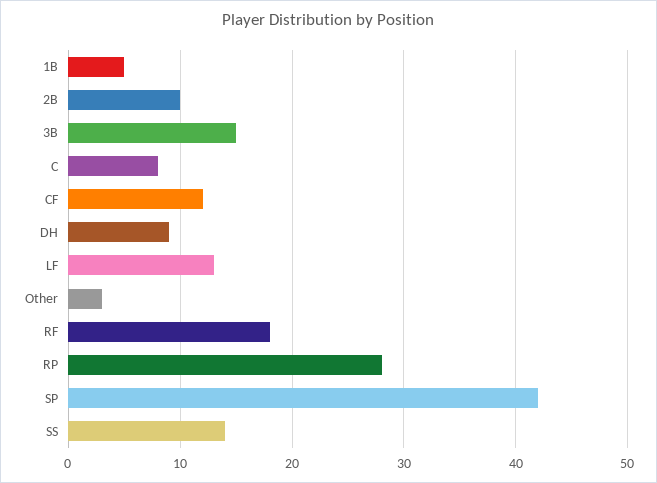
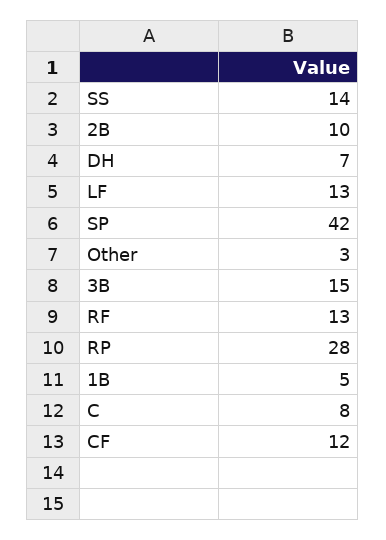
DH: 9 -> 7
RF: 18 -> 13

